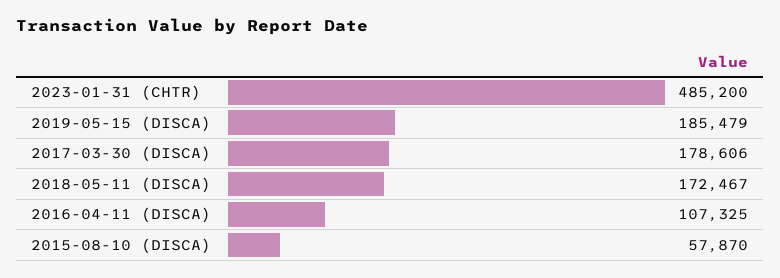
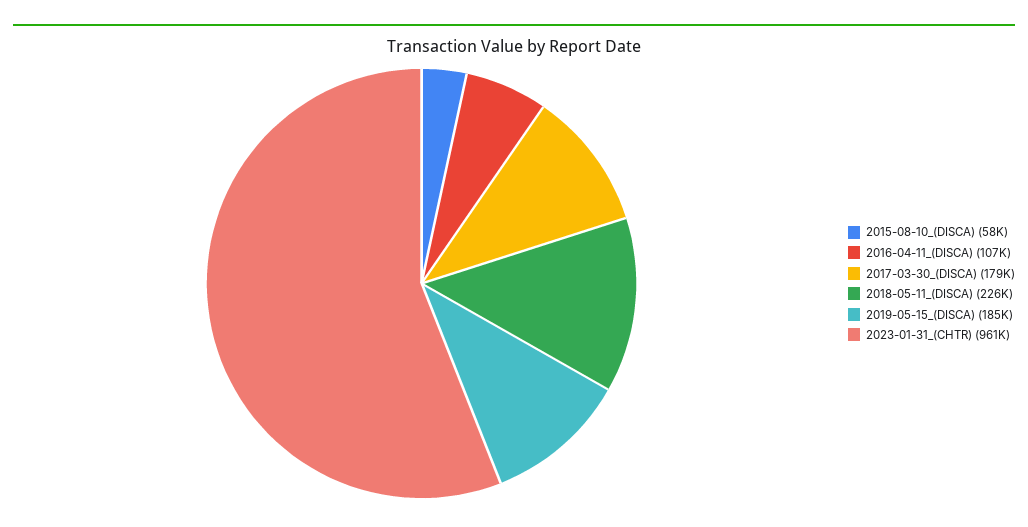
2023-01-31 (CHTR): 485200 -> 961000
2018-05-11 (DISCA): 172467 -> 226000

